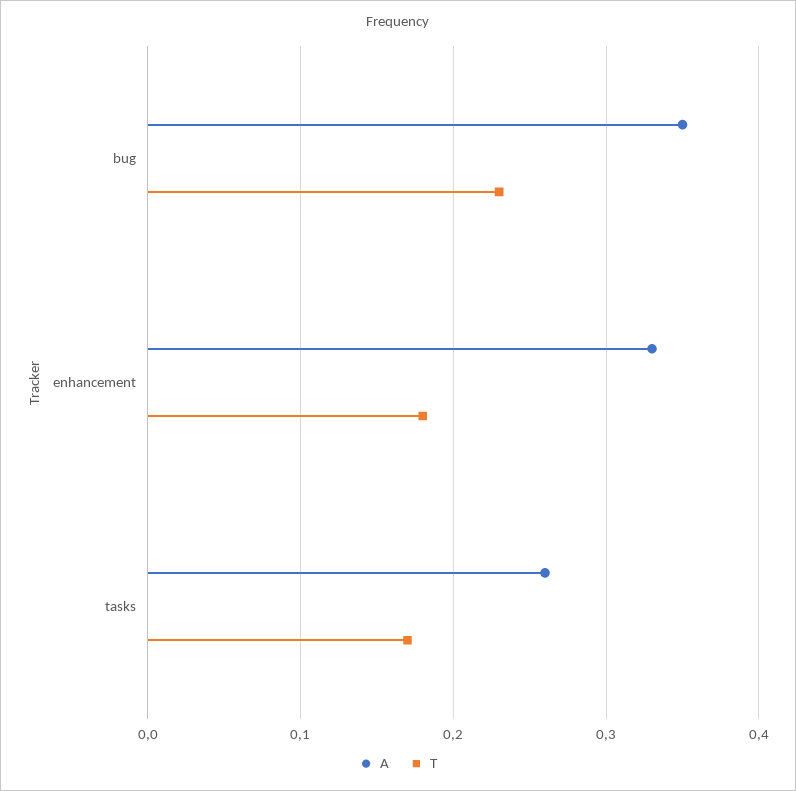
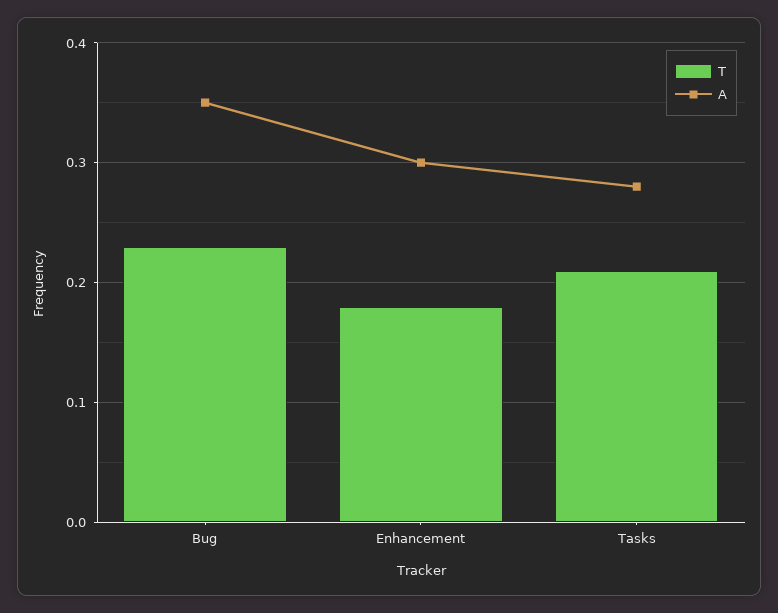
A, enhancement: 0.33 -> 0.3
A, tasks: 0.26 -> 0.28
T, tasks: 0.17 -> 0.21

